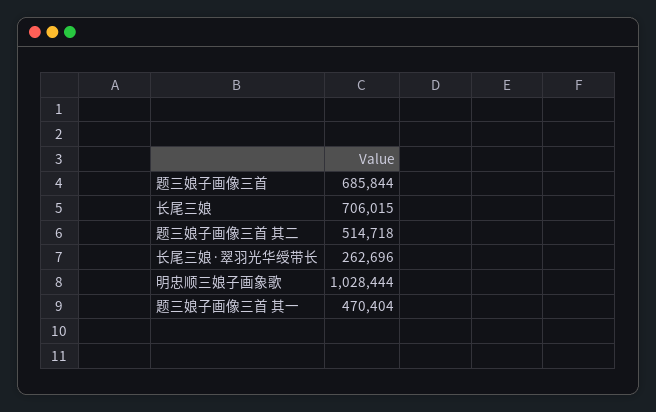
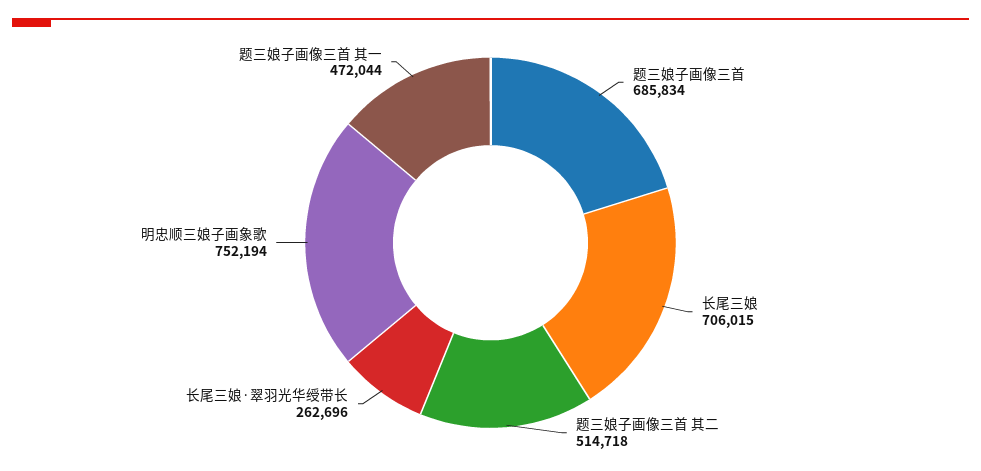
题三娘子画像三首: 685844 -> 685834
明忠顺三娘子画象歌: 1028444 -> 752194
题三娘子画像三首 其一: 470404 -> 472044

